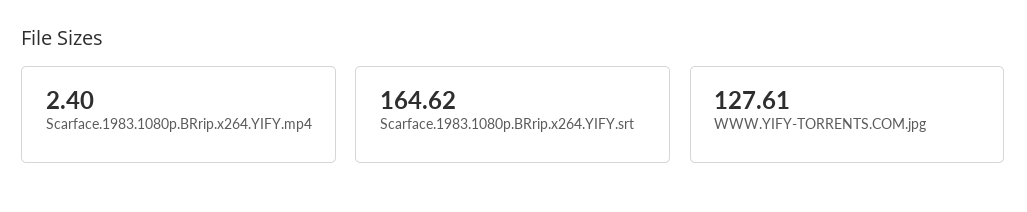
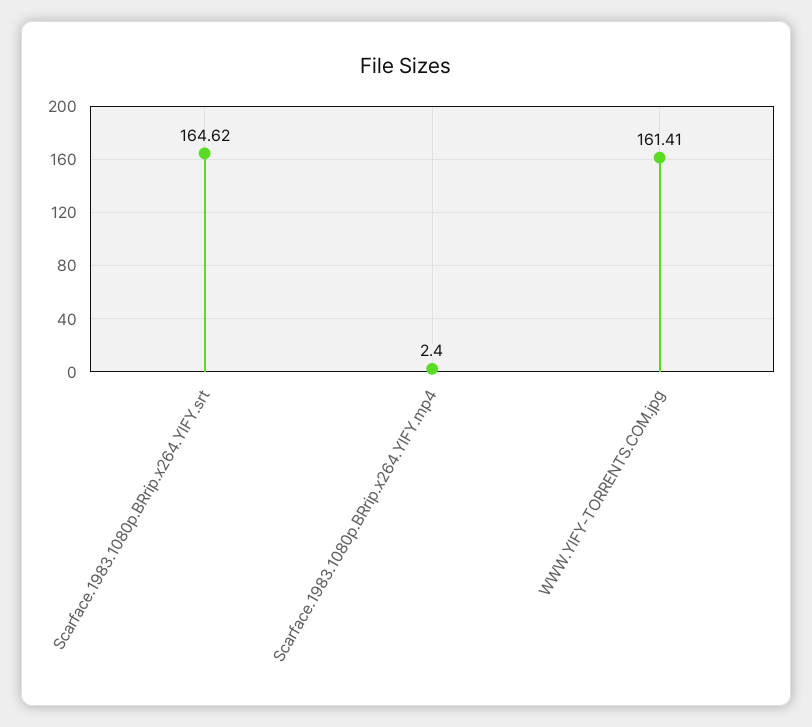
WWW.YIFY-TORRENTS.COM.jpg: 127.61 -> 161.41

